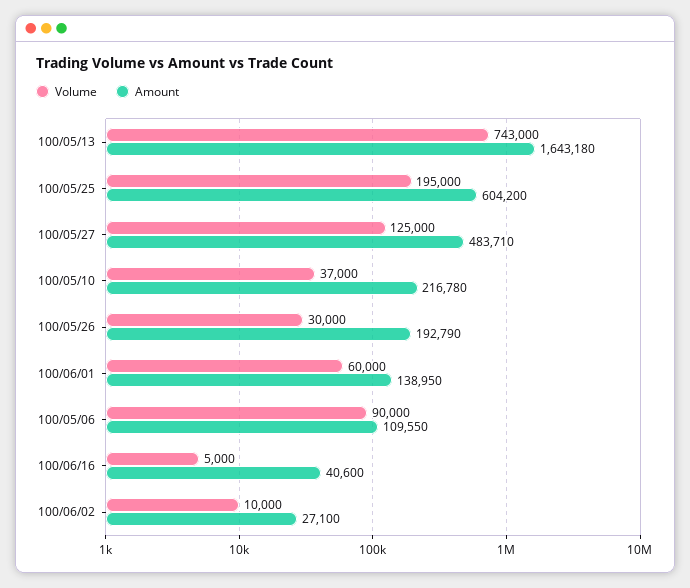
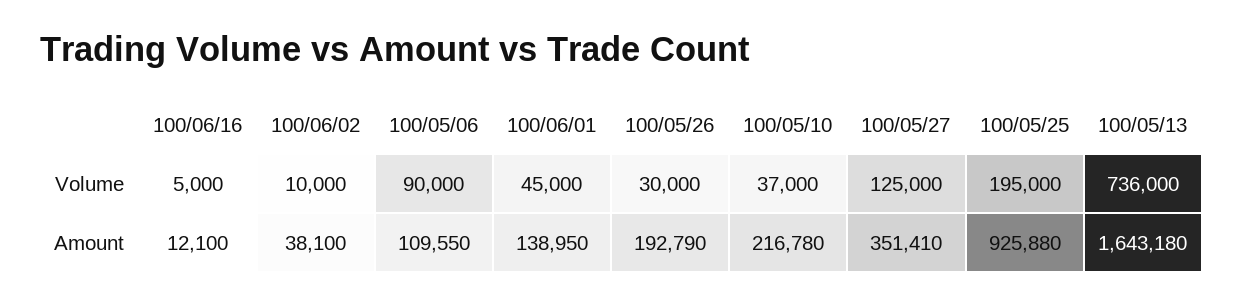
Volume, 100/05/13: 743000 -> 736000
Amount, 100/05/25: 604200 -> 925880
Amount, 100/05/27: 483710 -> 351410
Volume, 100/06/01: 60000 -> 45000
Amount, 100/06/16: 40600 -> 12100
Amount, 100/06/02: 27100 -> 38100

